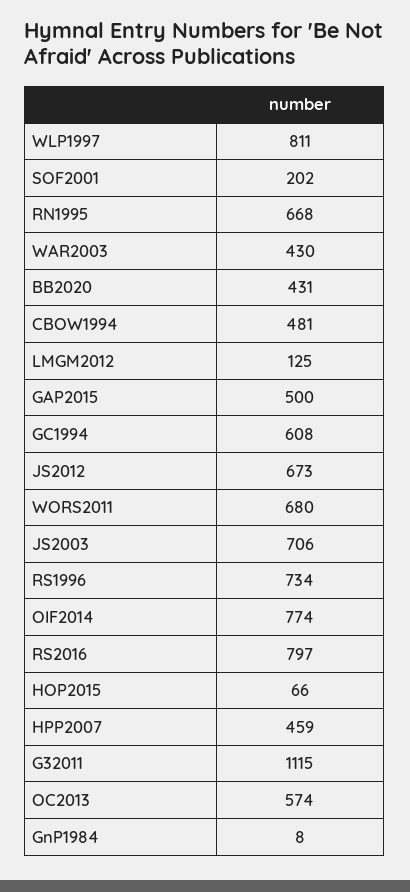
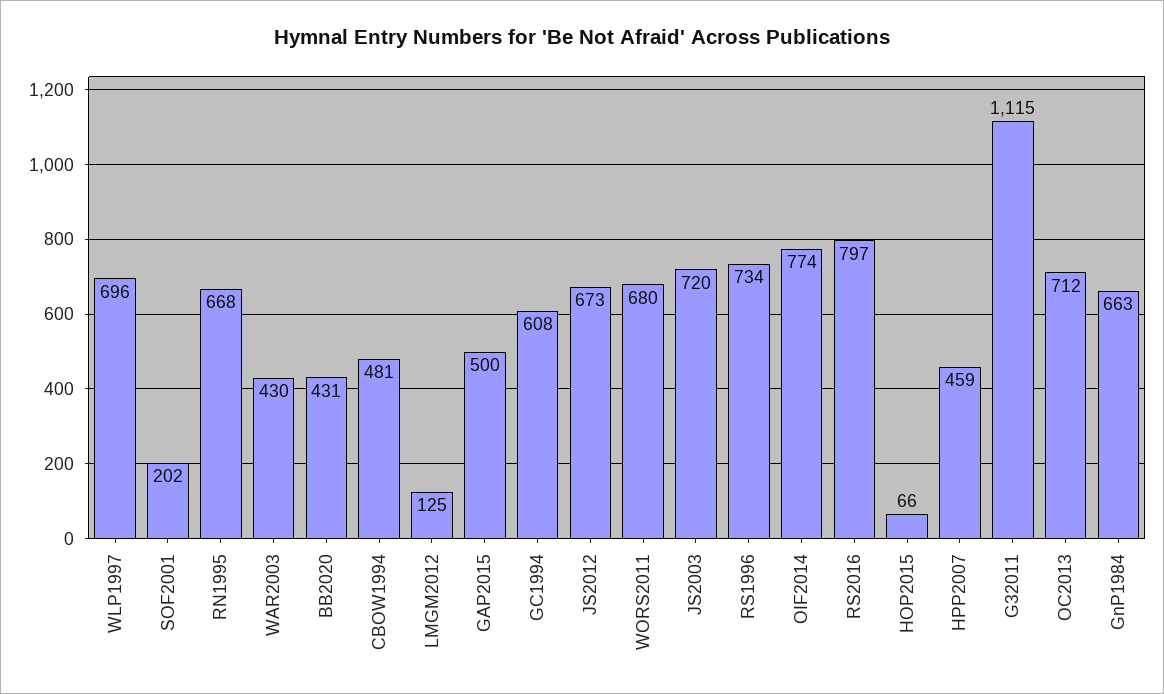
WLP1997: 811 -> 696
JS2003: 706 -> 720
OC2013: 574 -> 712
GnP1984: 8 -> 663

